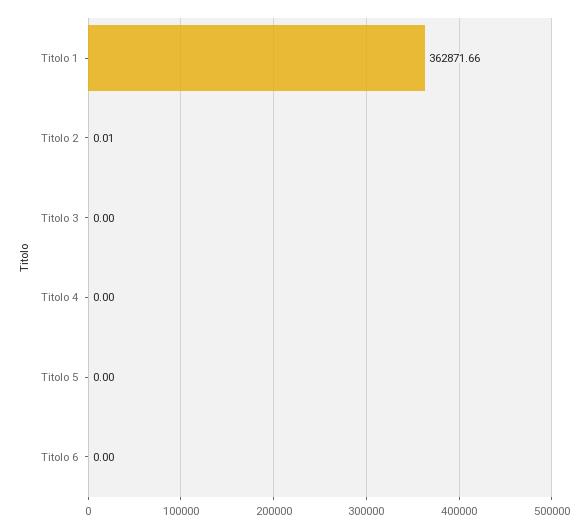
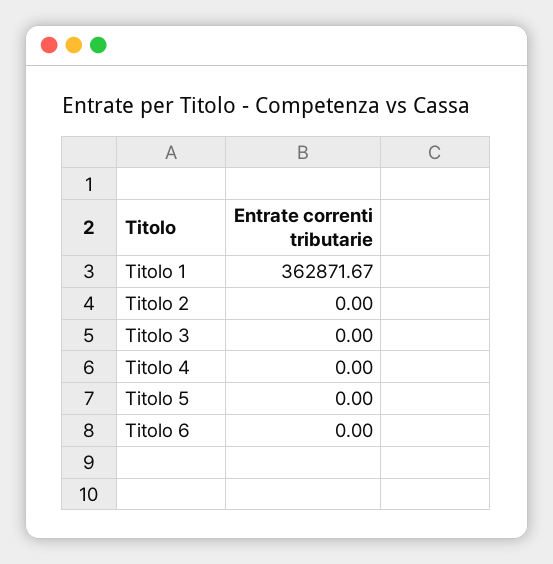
Titolo 1: 362871.66 -> 362871.67
Titolo 2: 0.01 -> 0

